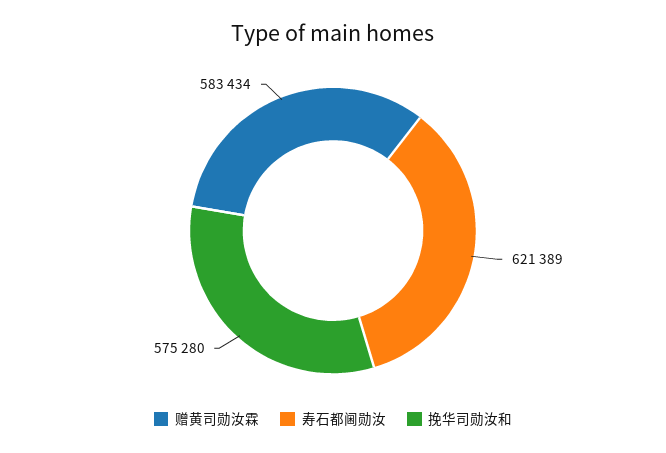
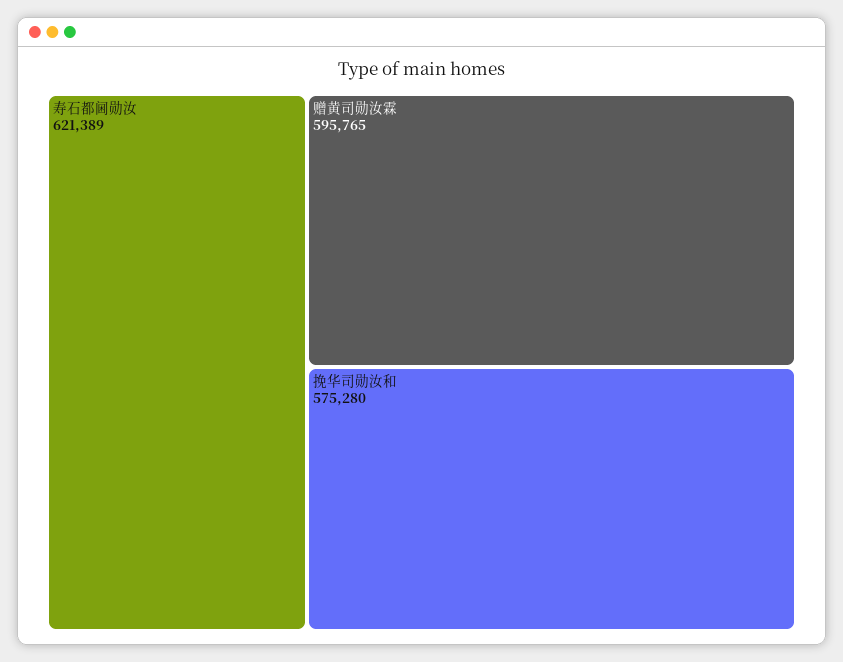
赠黄司勋汝霖: 583434 -> 595765

